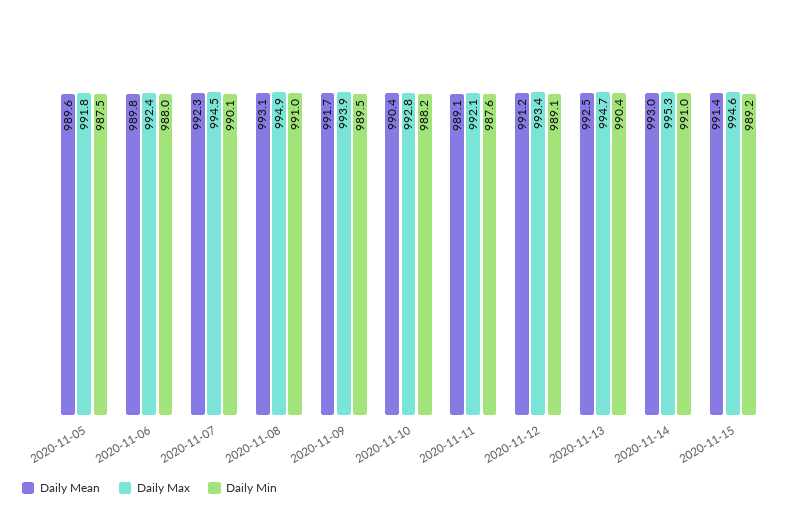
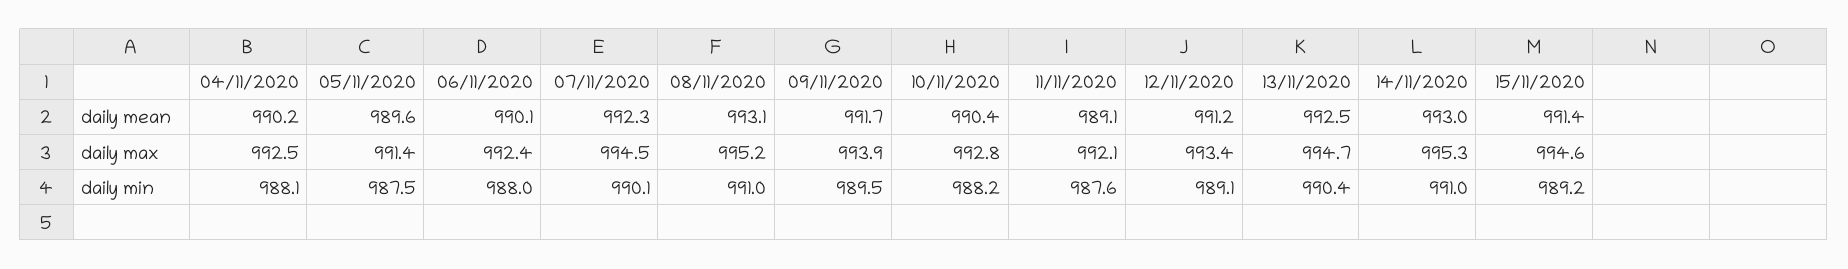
Daily Max, 2020-11-05: 991.8 -> 991.4
Daily Mean, 2020-11-06: 989.8 -> 990.1
Daily Max, 2020-11-08: 994.9 -> 995.2
Daily Mean, 04/11/2020: none -> 990.2
Daily Max, 04/11/2020: none -> 992.5
Daily Min, 04/11/2020: none -> 988.1

